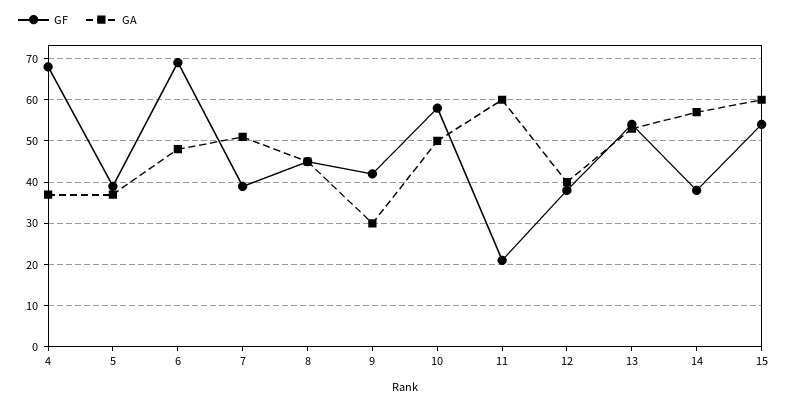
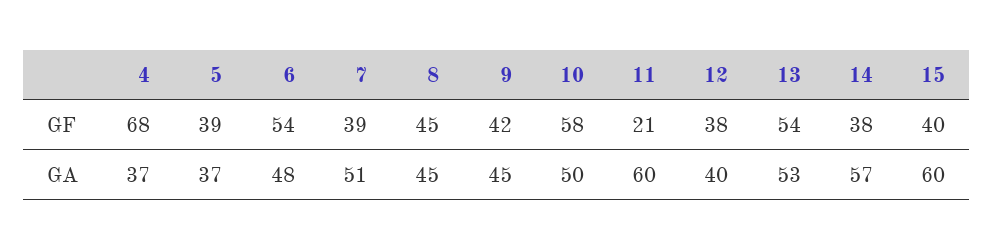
GF, 6: 70 -> 54
GA, 9: 30 -> 45
GF, 15: 55 -> 40

